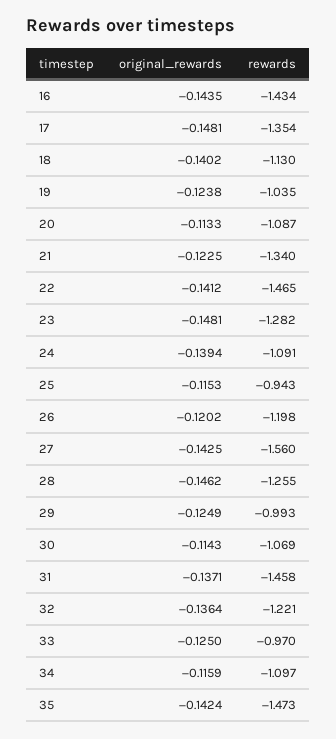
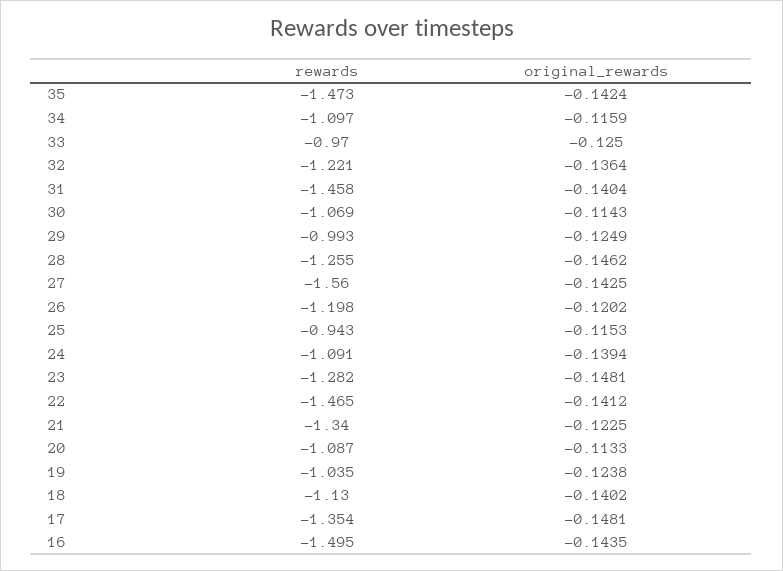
rewards, 16: -1.434 -> -1.495
original_rewards, 31: -0.1371 -> -0.1404

